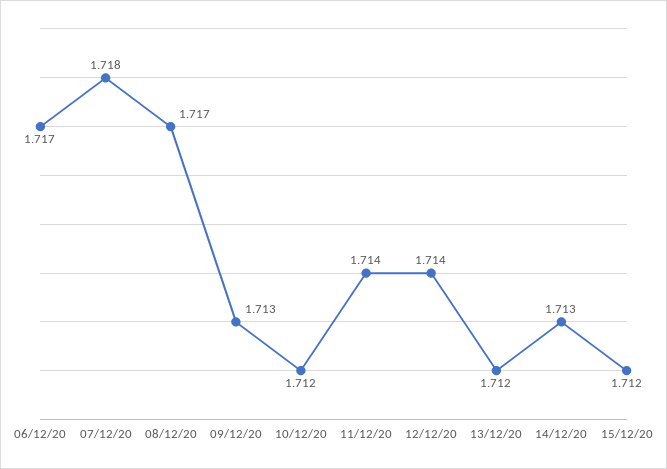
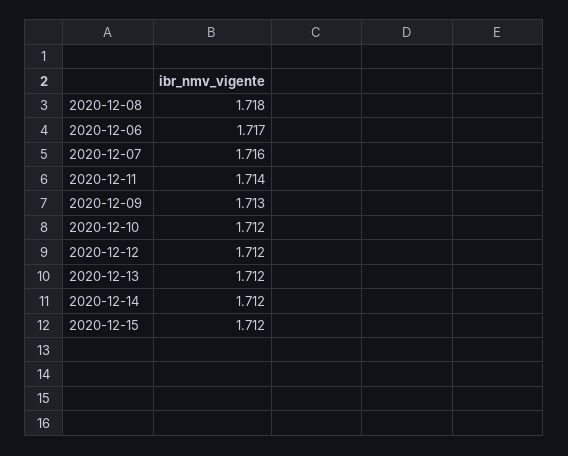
07/12/20: 1.718 -> 1.716
08/12/20: 1.717 -> 1.718
12/12/20: 1.714 -> 1.712
14/12/20: 1.713 -> 1.712

